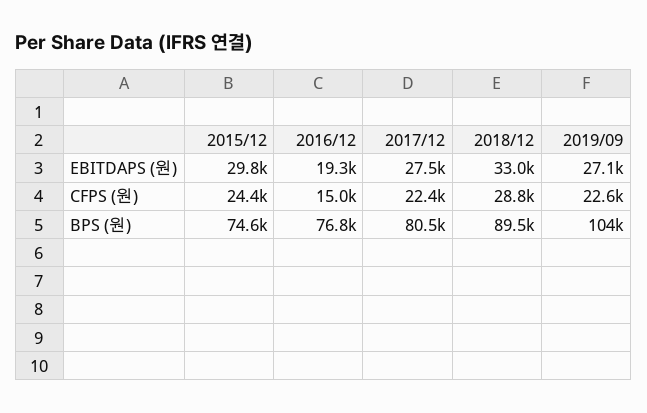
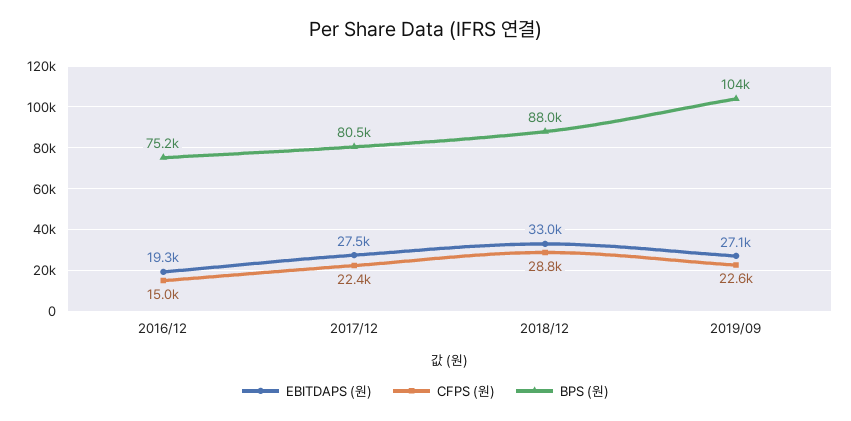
EBITDAPS (원), 2015/12: 29800 -> none
CFPS (원), 2015/12: 24400 -> none
BPS (원), 2015/12: 74600 -> none
BPS (원), 2016/12: 76800 -> 75200
BPS (원), 2018/12: 89500 -> 88000

